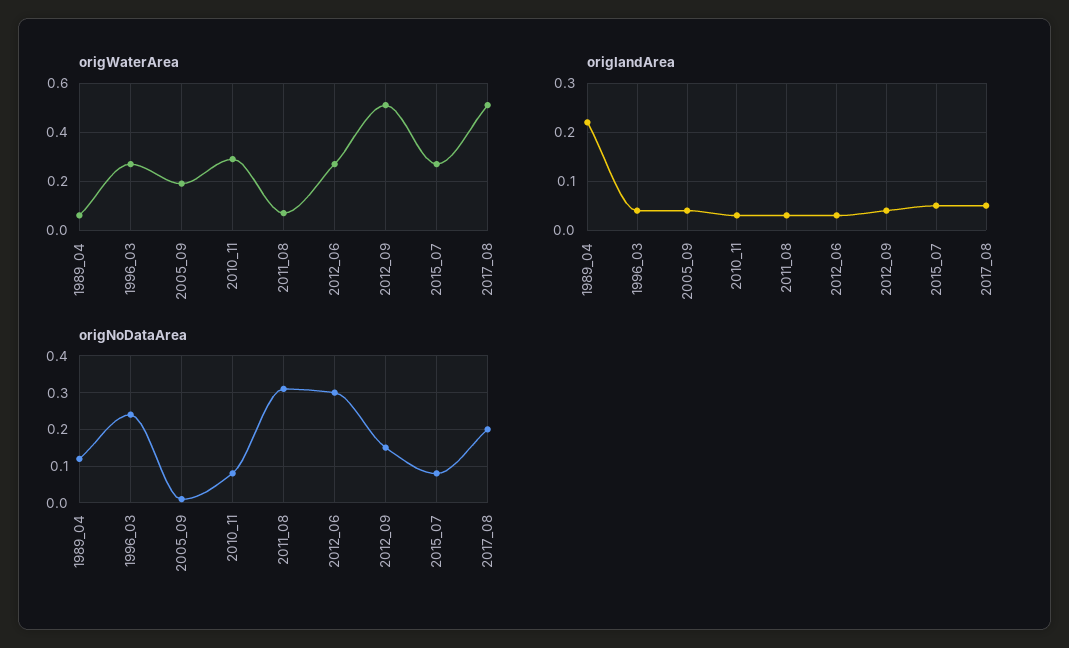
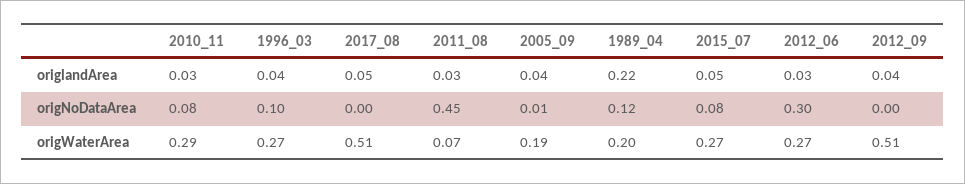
origWaterArea, 1989_04: 0.05 -> 0.2
origNoDataArea, 1996_03: 0.25 -> 0.1
origNoDataArea, 2011_08: 0.3 -> 0.45
origNoDataArea, 2012_09: 0.15 -> 0
origNoDataArea, 2017_08: 0.2 -> 0

